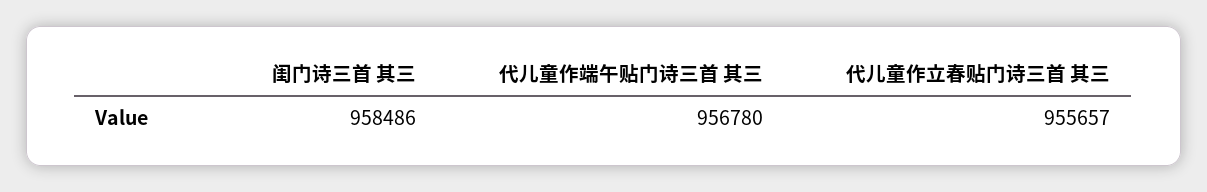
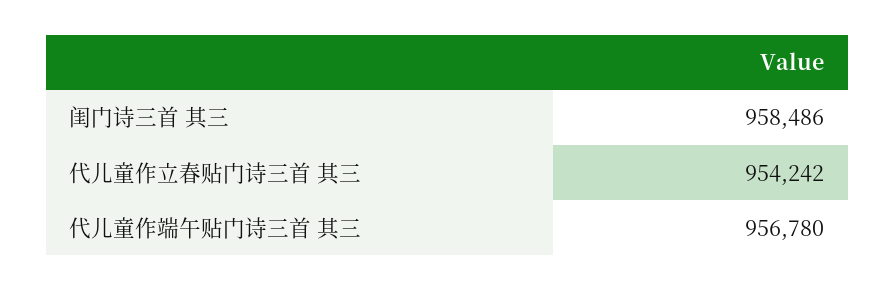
代儿童作立春贴门诗三首 其三: 955657 -> 954242

